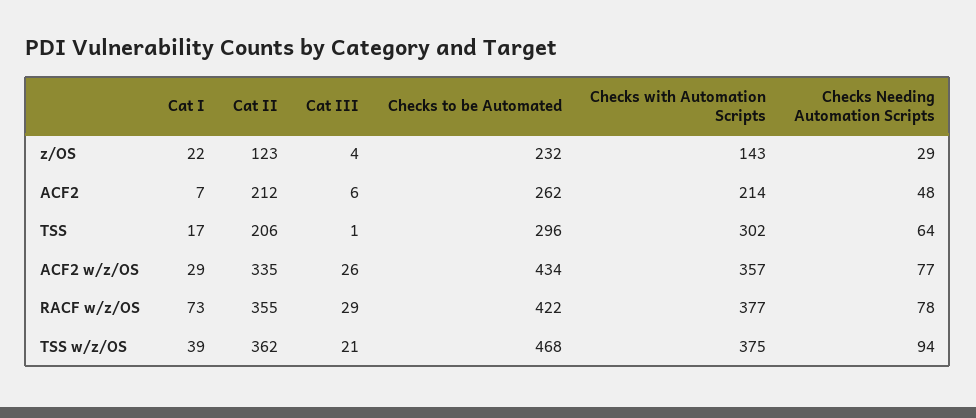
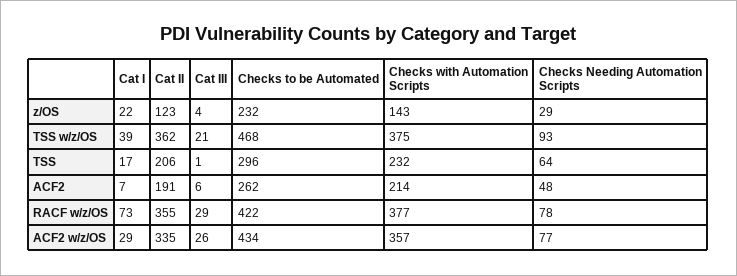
Cat II, ACF2: 212 -> 191
Checks with Automation Scripts, TSS: 302 -> 232
Checks Needing Automation Scripts, TSS w/z/OS: 94 -> 93

